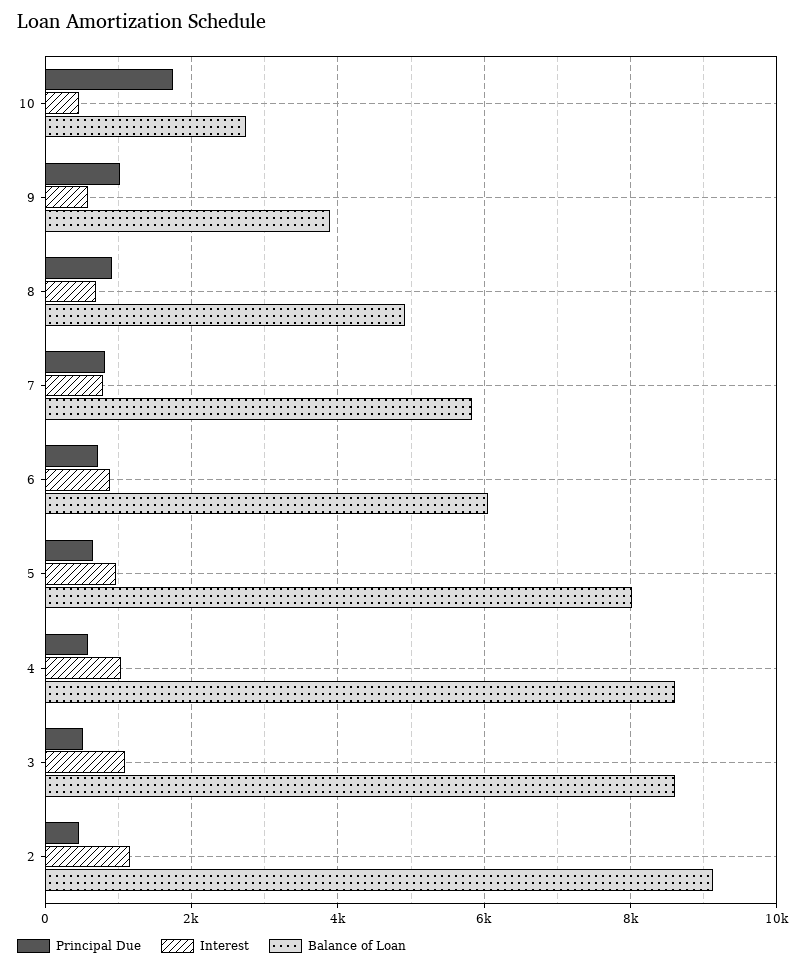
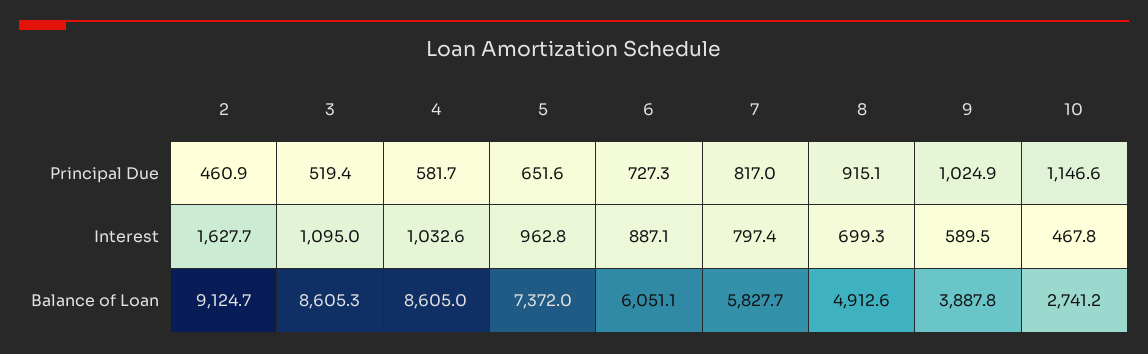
Principal Due, 10: 1800 -> 1146.6
Balance of Loan, 5: 8000 -> 7372
Interest, 2: 1200 -> 1627.7

